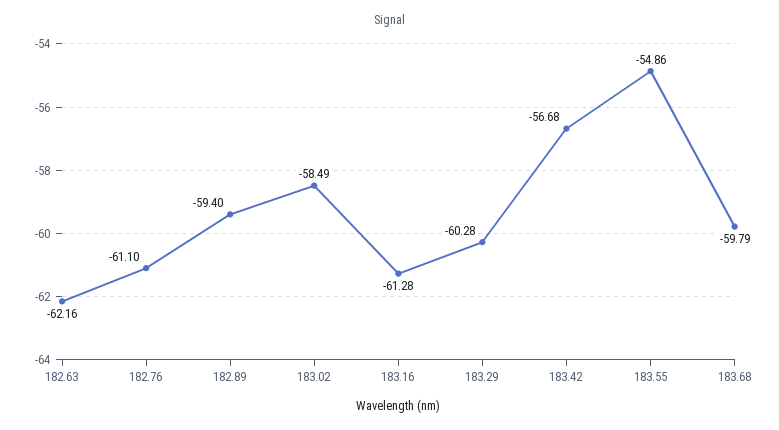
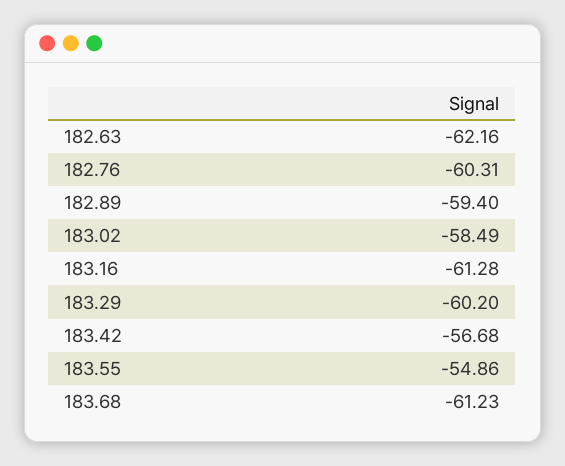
182.76: -61.1 -> -60.31
183.29: -60.28 -> -60.2
183.68: -59.79 -> -61.23

